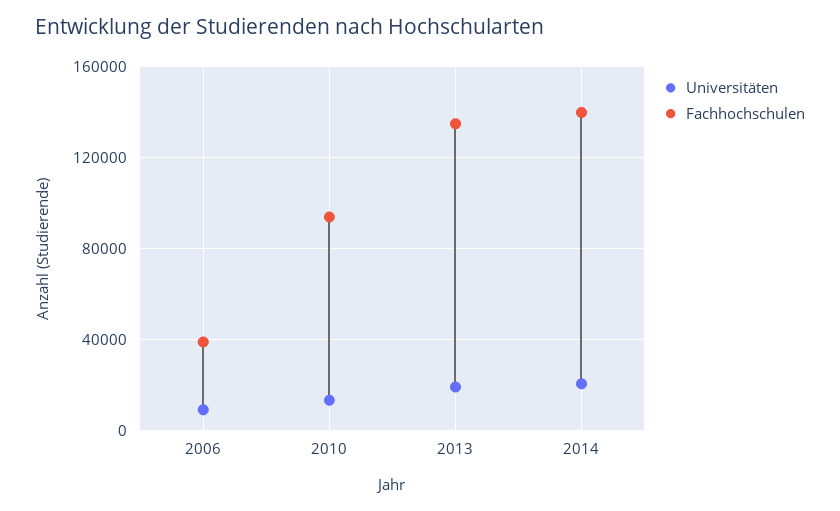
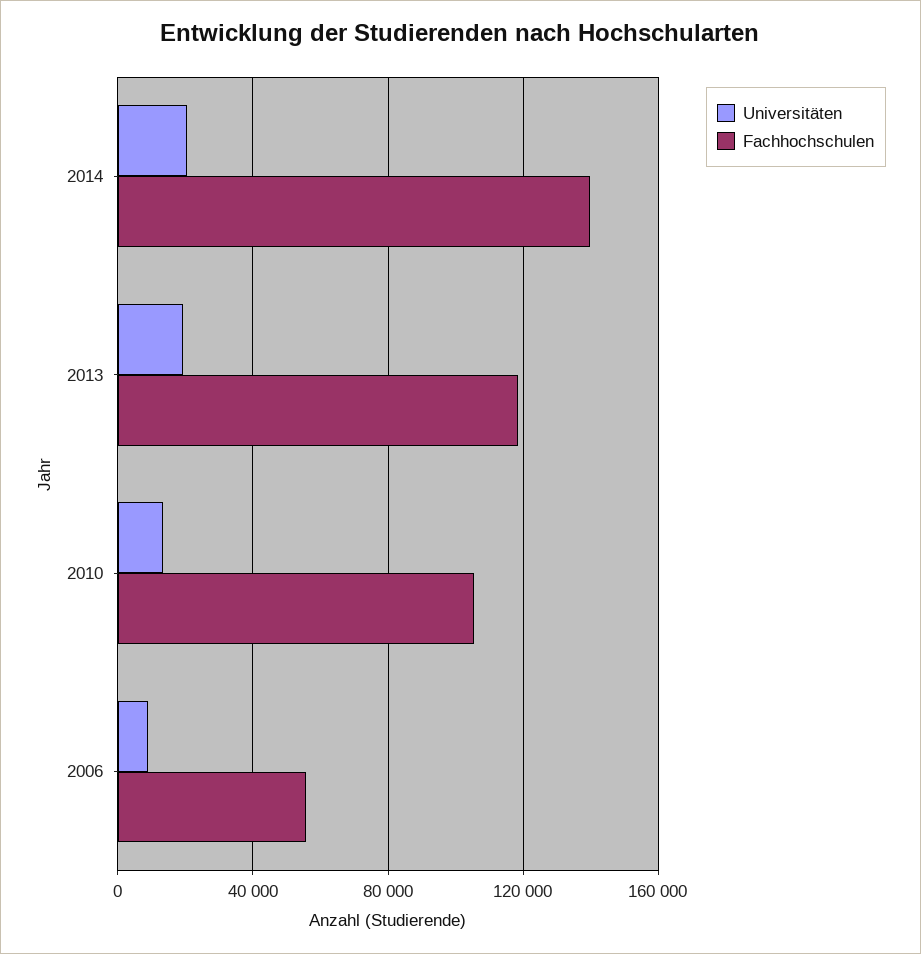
Fachhochschulen, 2006: 40000 -> 55000
Fachhochschulen, 2010: 95000 -> 105000
Fachhochschulen, 2013: 135000 -> 120000

